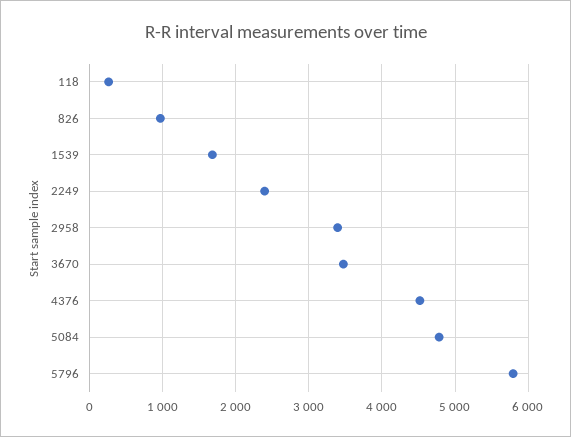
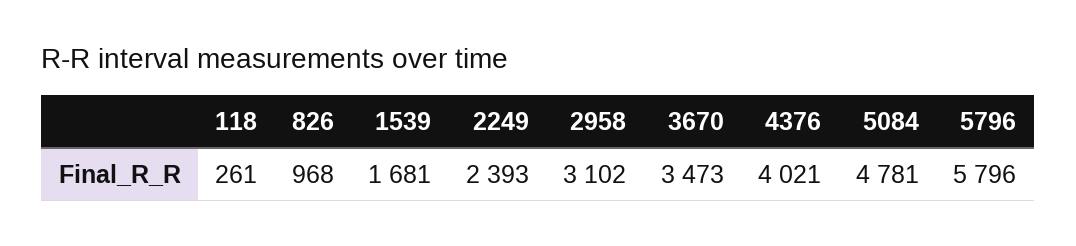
2958: 3400 -> 3102
4376: 4500 -> 4021

